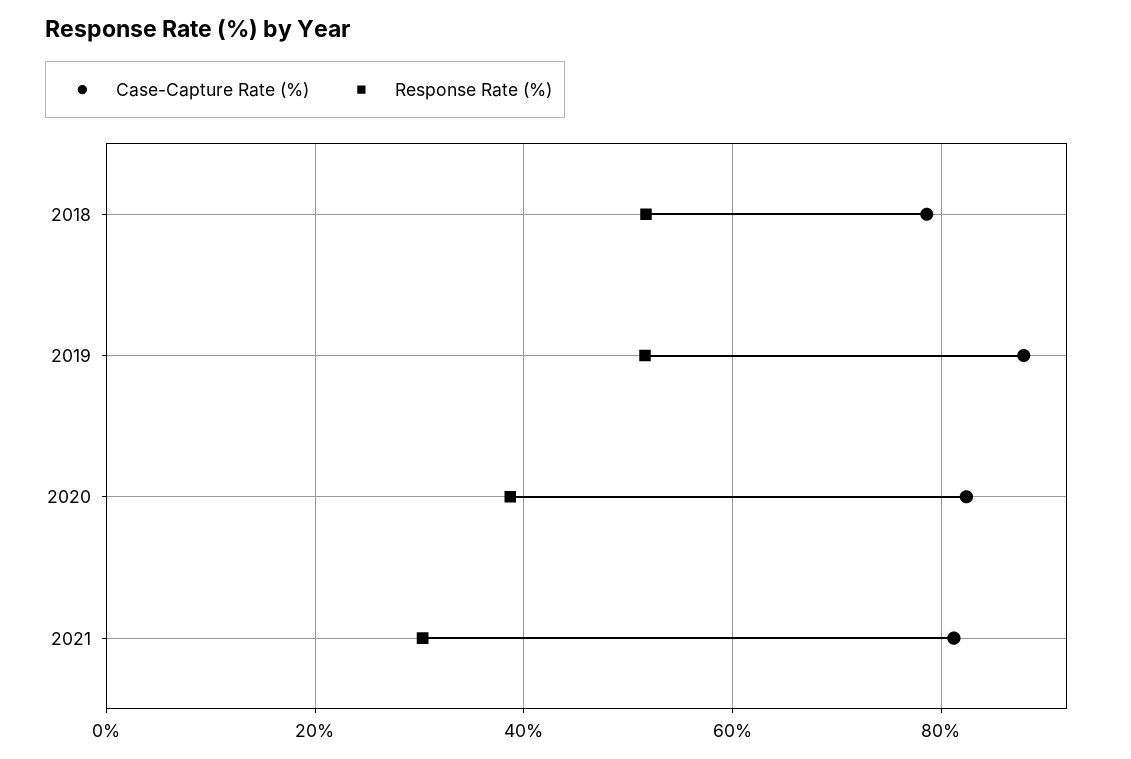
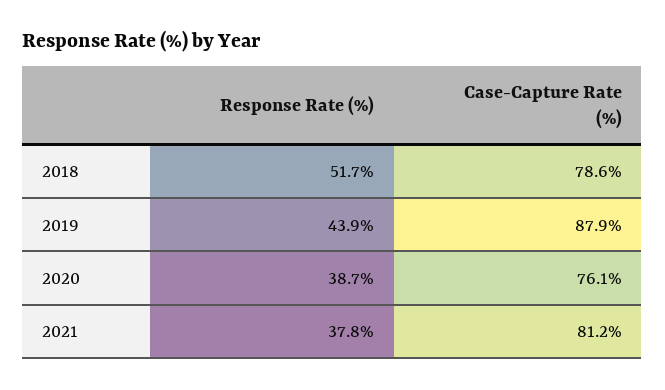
Response Rate (%), 2019: 52 -> 43.9
Case-Capture Rate (%), 2020: 82 -> 76.1
Response Rate (%), 2021: 30 -> 37.8

